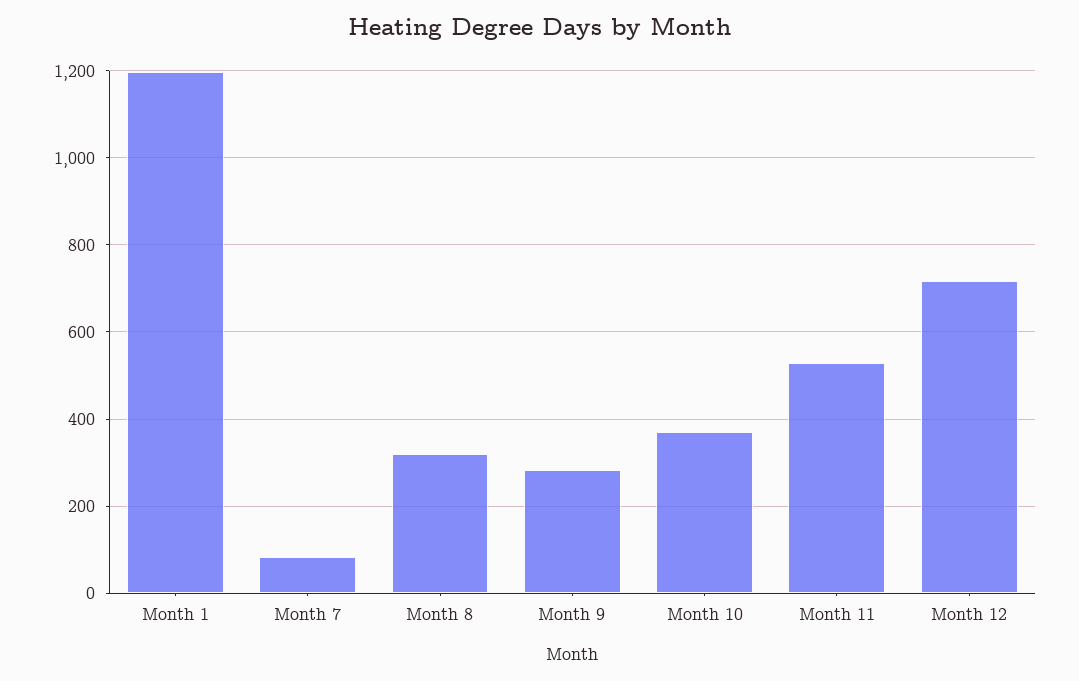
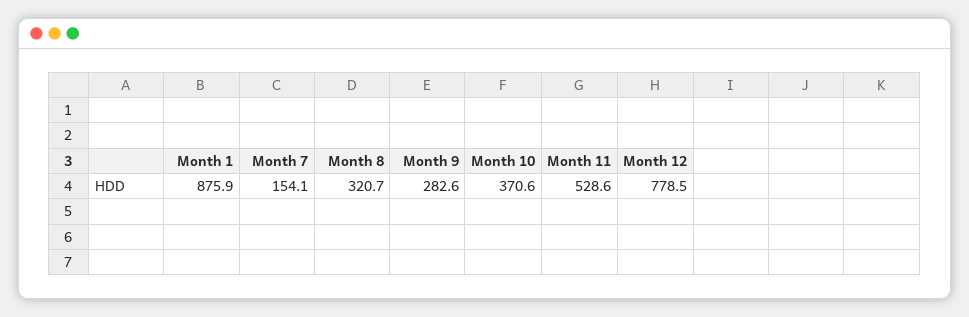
Month 1: 1200 -> 875.9
Month 7: 80 -> 154.1
Month 12: 720 -> 778.5

